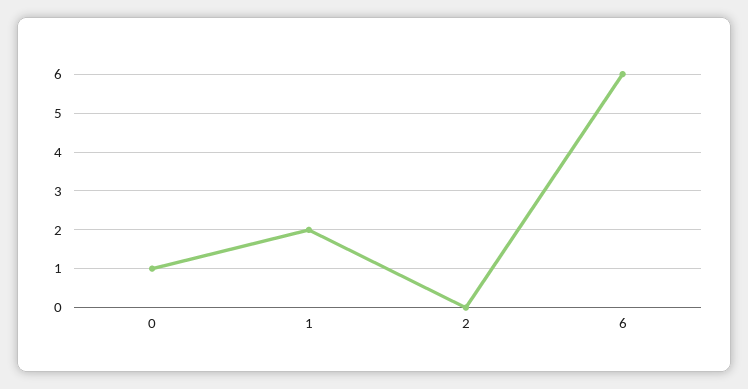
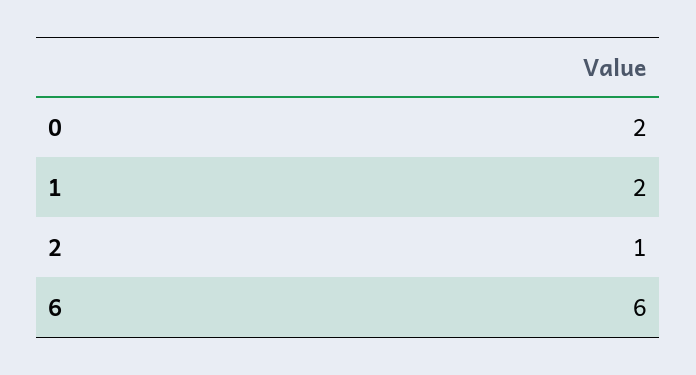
0: 1 -> 2
2: 0 -> 1

